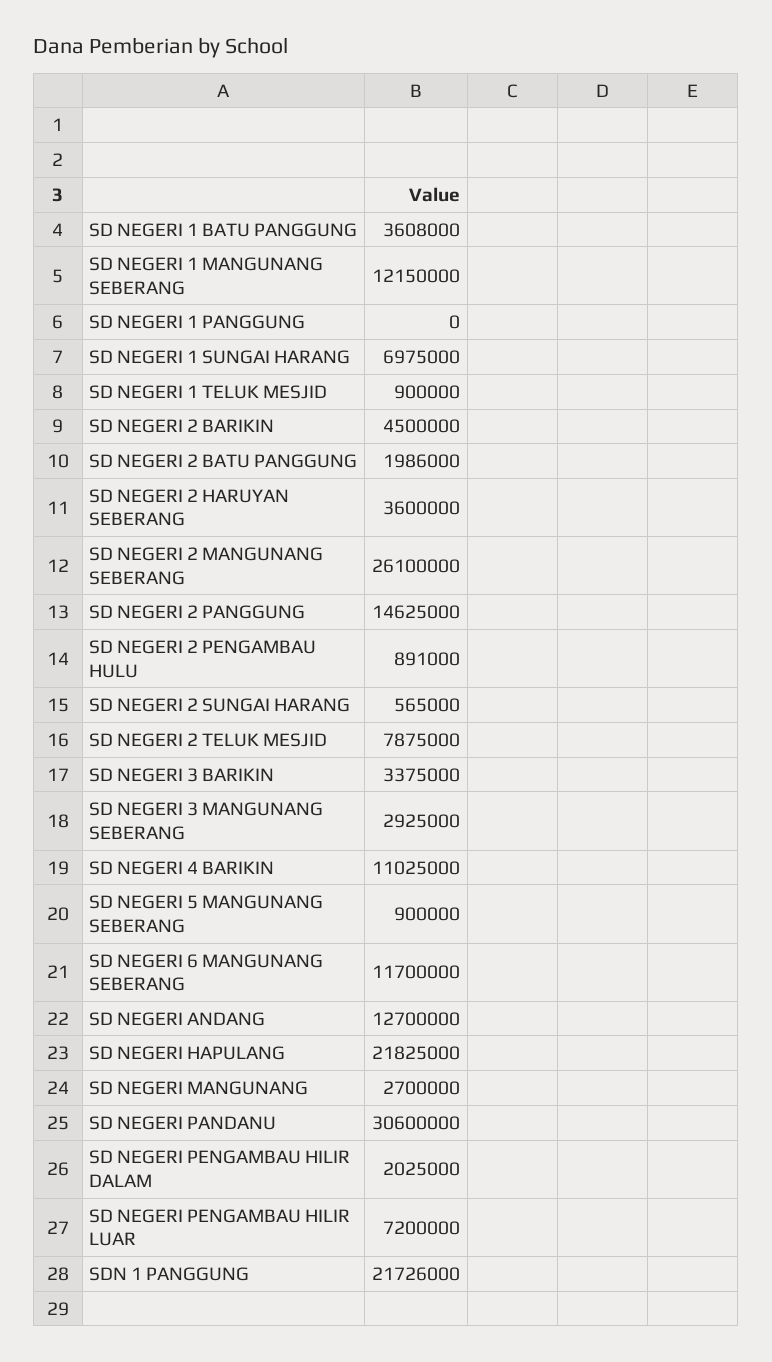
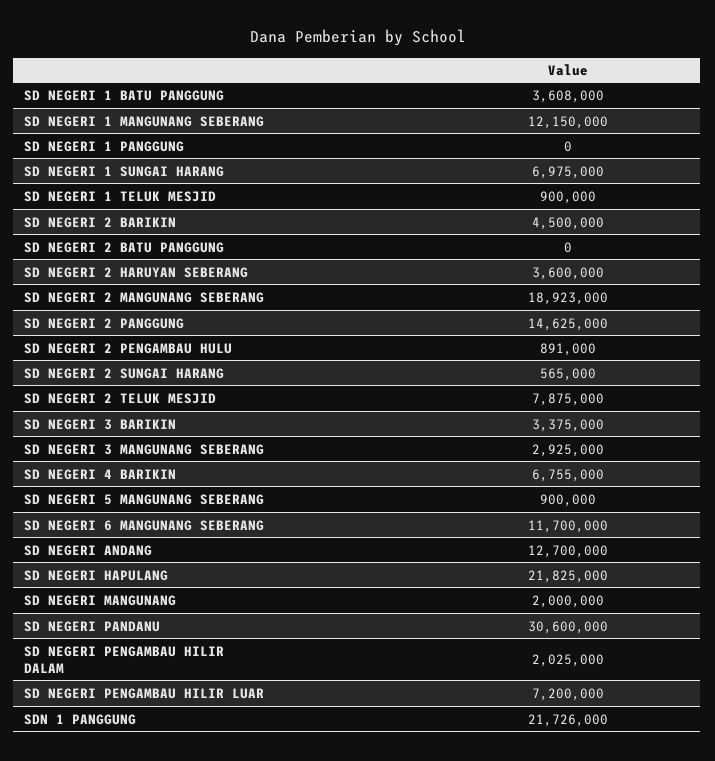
SD NEGERI 2 BATU PANGGUNG: 1986000 -> 0
SD NEGERI 2 MANGUNANG SEBERANG: 26100000 -> 18923000
SD NEGERI 4 BARIKIN: 11025000 -> 6755000
SD NEGERI MANGUNANG: 2700000 -> 2000000

